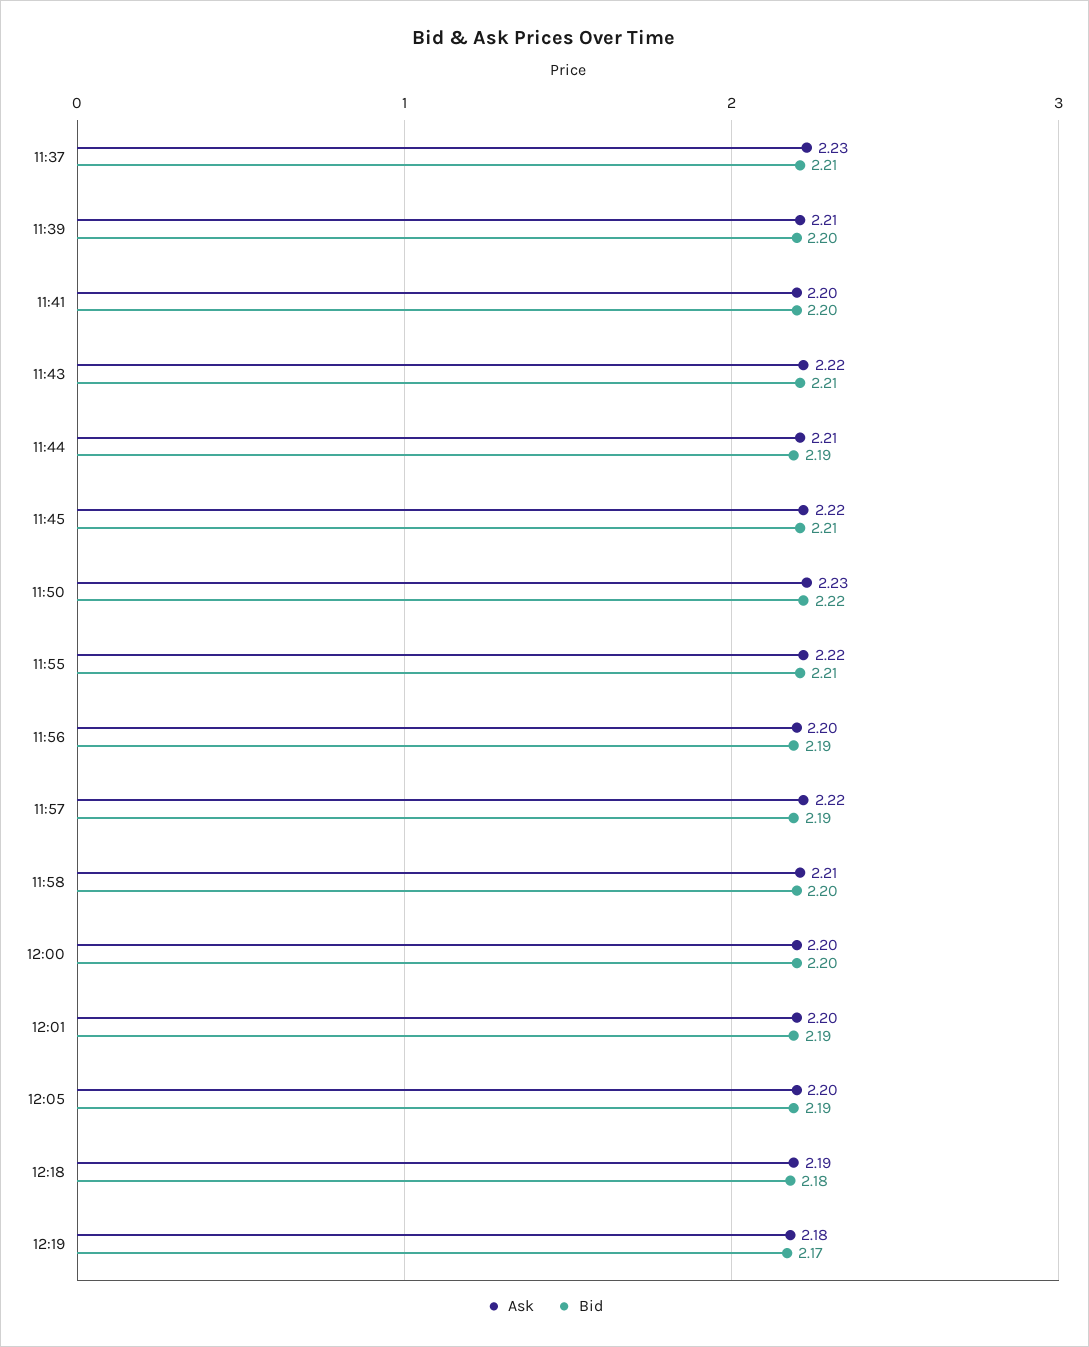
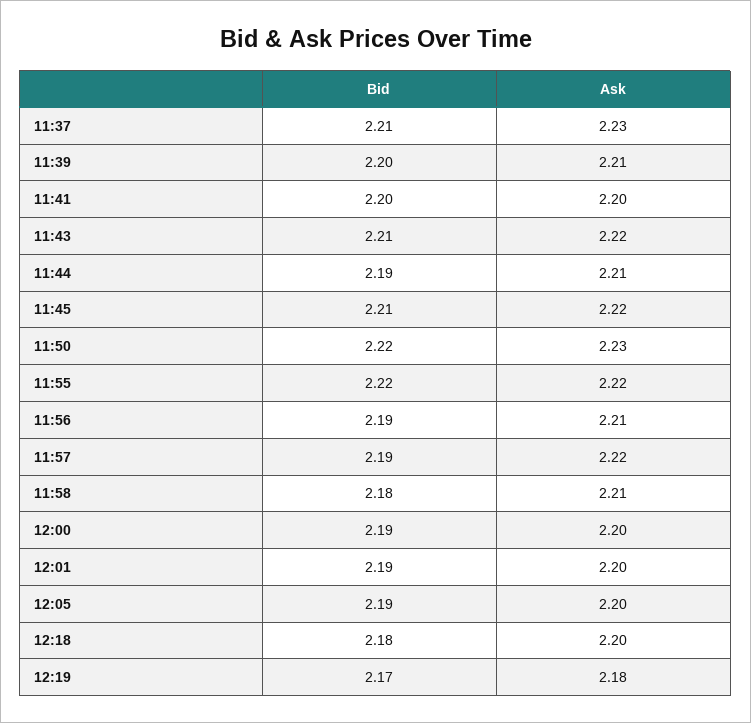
Bid, 11:55: 2.21 -> 2.22
Ask, 11:56: 2.2 -> 2.21
Bid, 11:58: 2.2 -> 2.18
Bid, 12:00: 2.2 -> 2.19
Ask, 12:18: 2.19 -> 2.2

